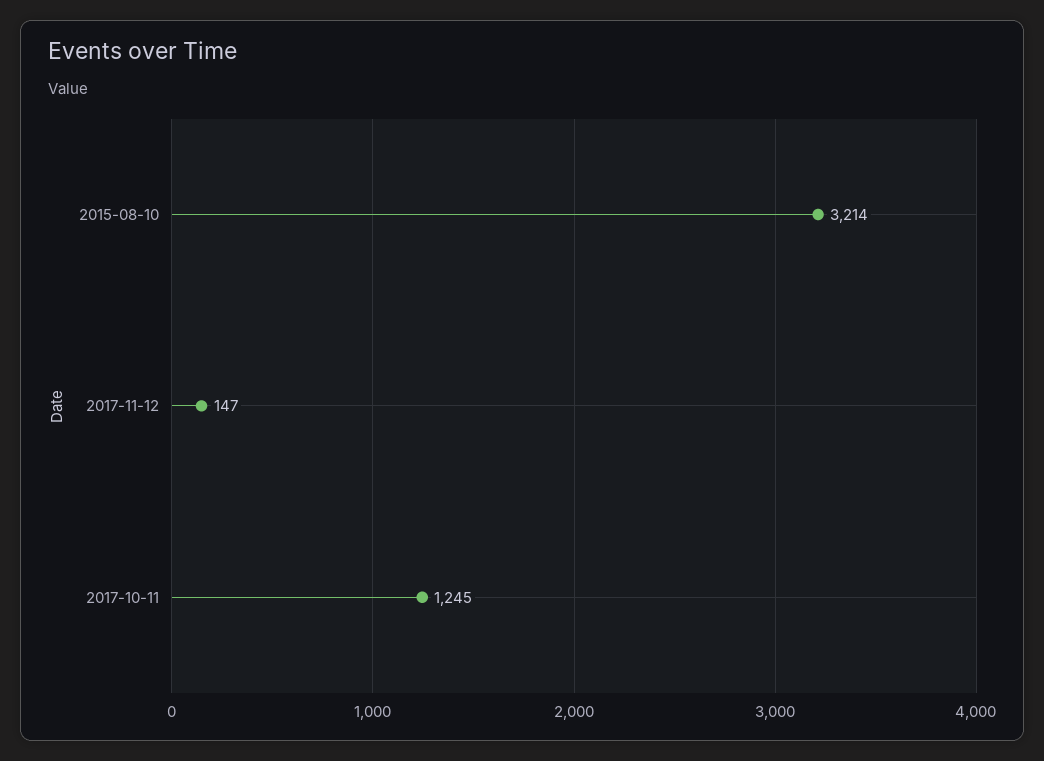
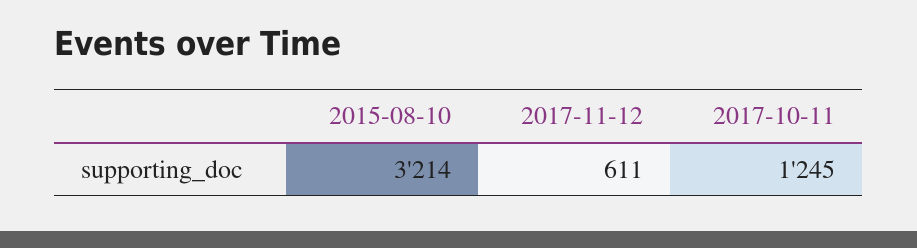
2017-11-12: 147 -> 611

